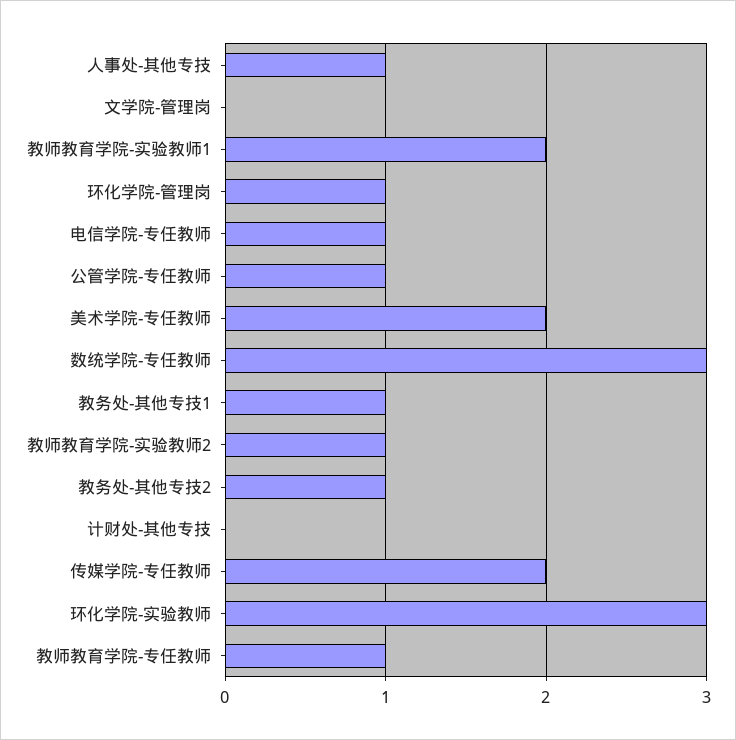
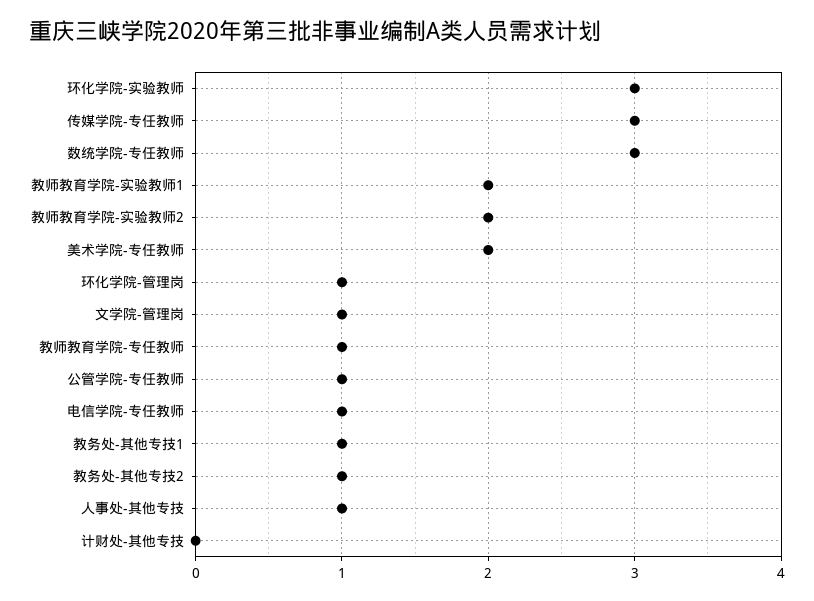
文学院-管理岗: 0 -> 1
教师教育学院-实验教师2: 1 -> 2
传媒学院-专任教师: 2 -> 3

